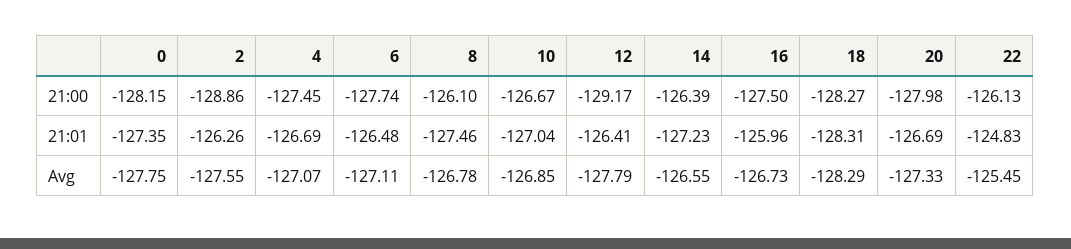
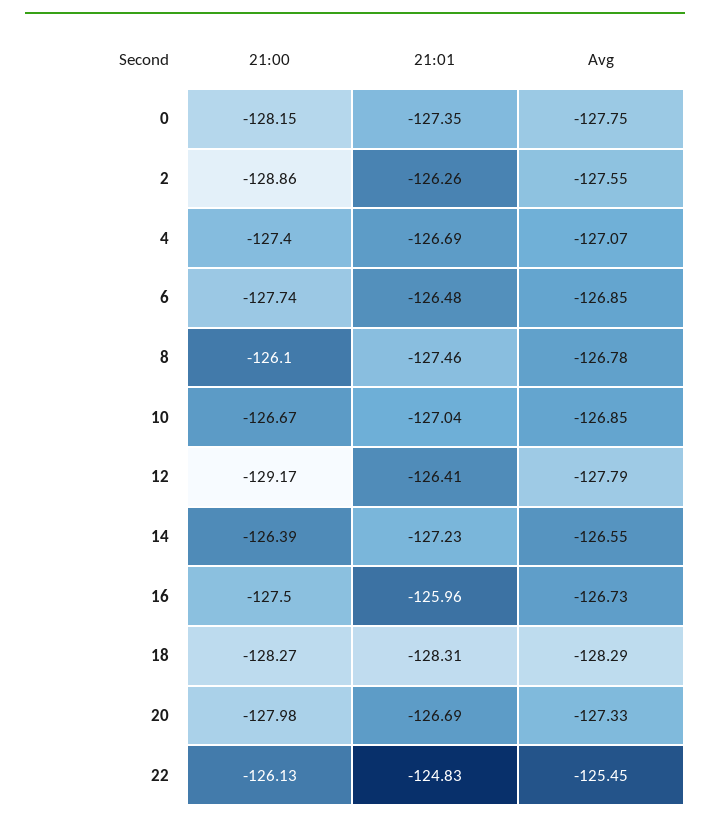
4, 21:00: -127.45 -> -127.4
6, Avg: -127.11 -> -126.85

